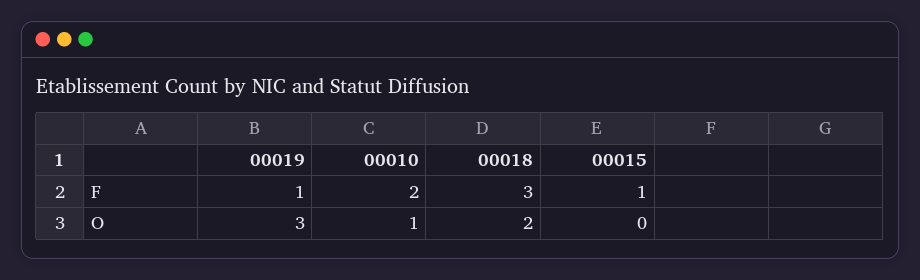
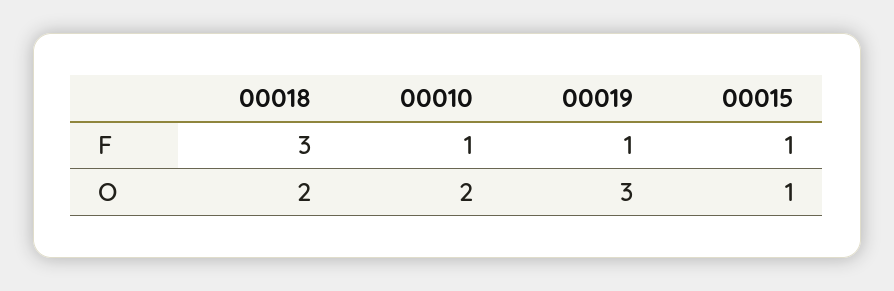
00010, F: 2 -> 1
00010, O: 1 -> 2
00015, O: 0 -> 1

